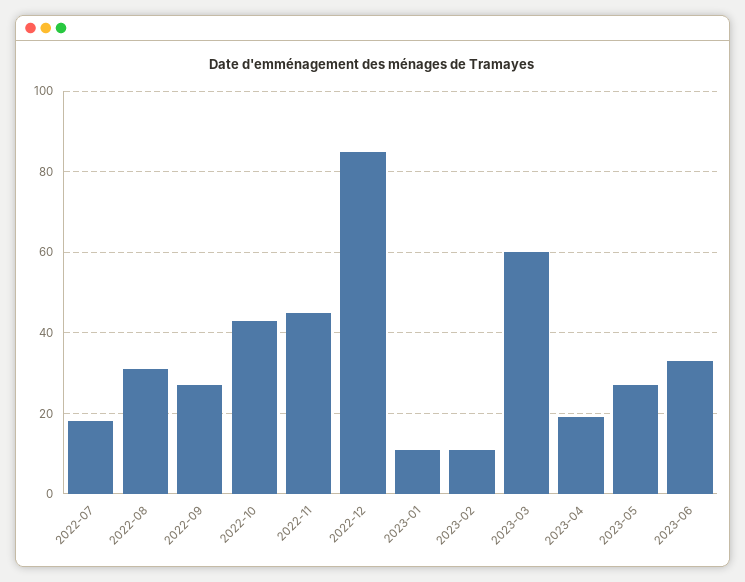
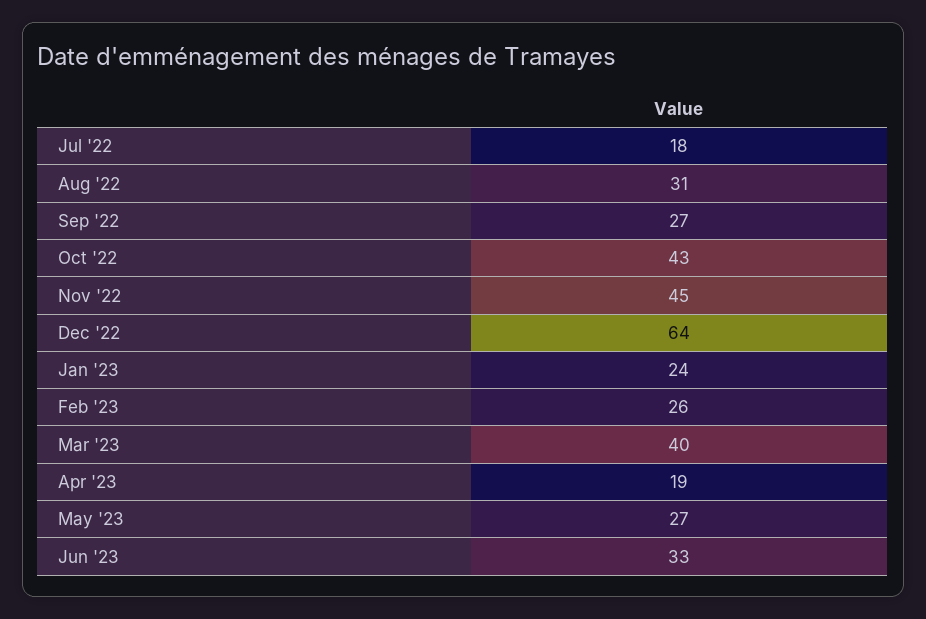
2022-12: 85 -> 64
2023-01: 10 -> 24
2023-02: 10 -> 26
2023-03: 60 -> 40

